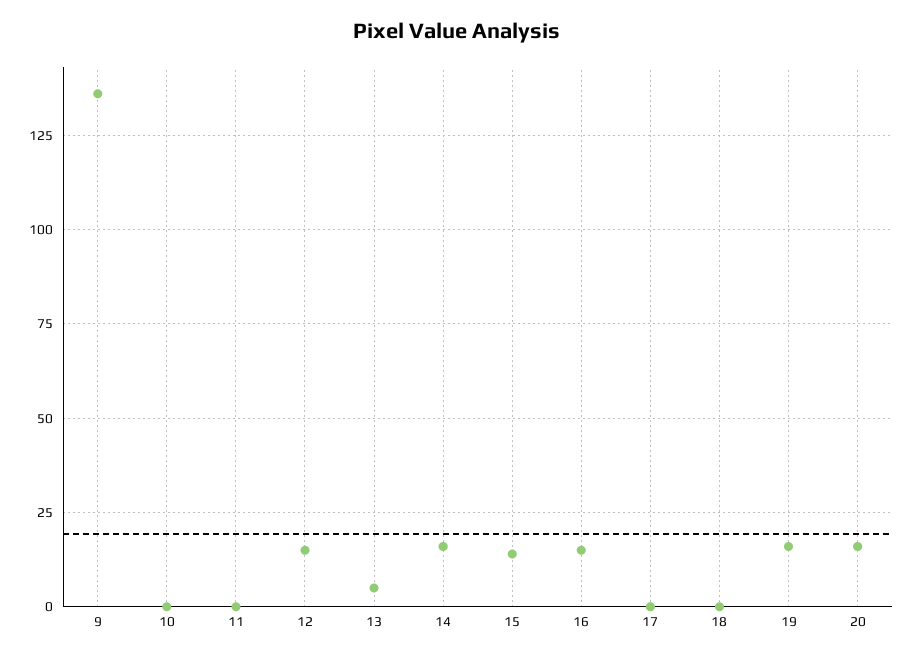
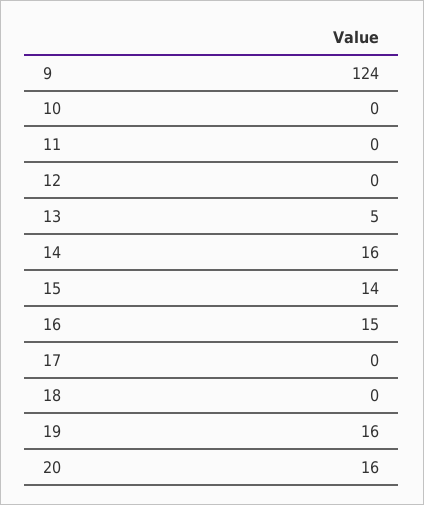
9: 135 -> 124
12: 15 -> 0

